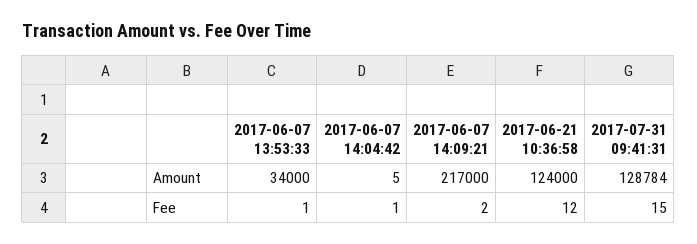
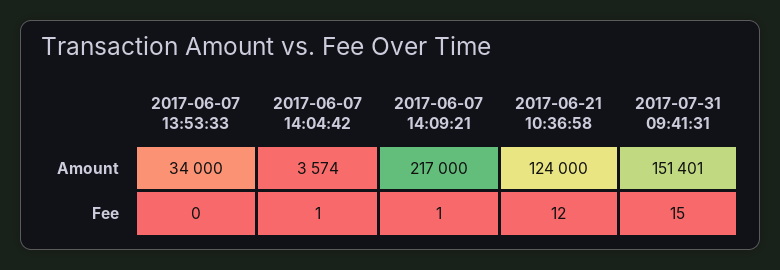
2017-06-07 14:04:42, Amount: 5 -> 3574
2017-07-31 09:41:31, Amount: 128784 -> 151401
2017-06-07 13:53:33, Fee: 1 -> 0
2017-06-07 14:09:21, Fee: 2 -> 1

